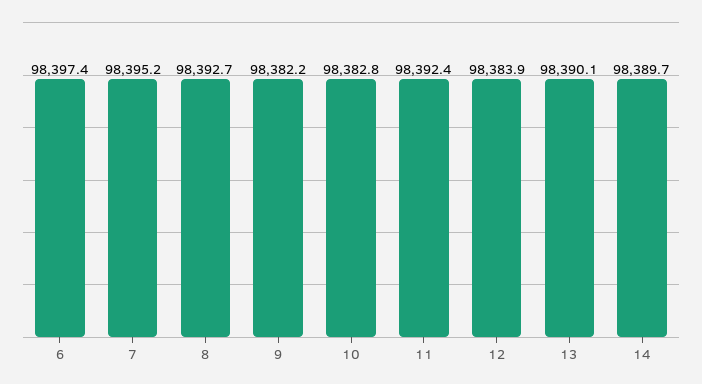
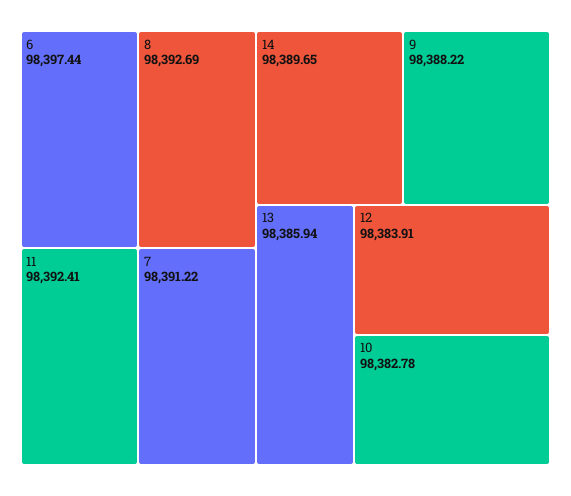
7: 98395.2 -> 98391.22
9: 98382.2 -> 98388.22
13: 98390.1 -> 98385.94

